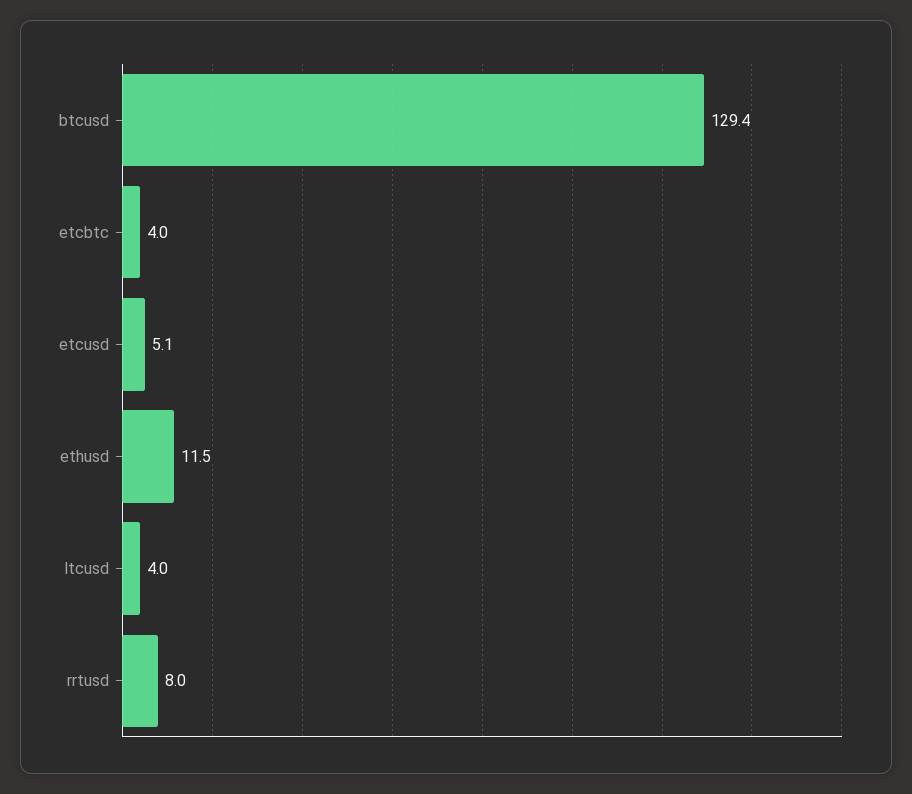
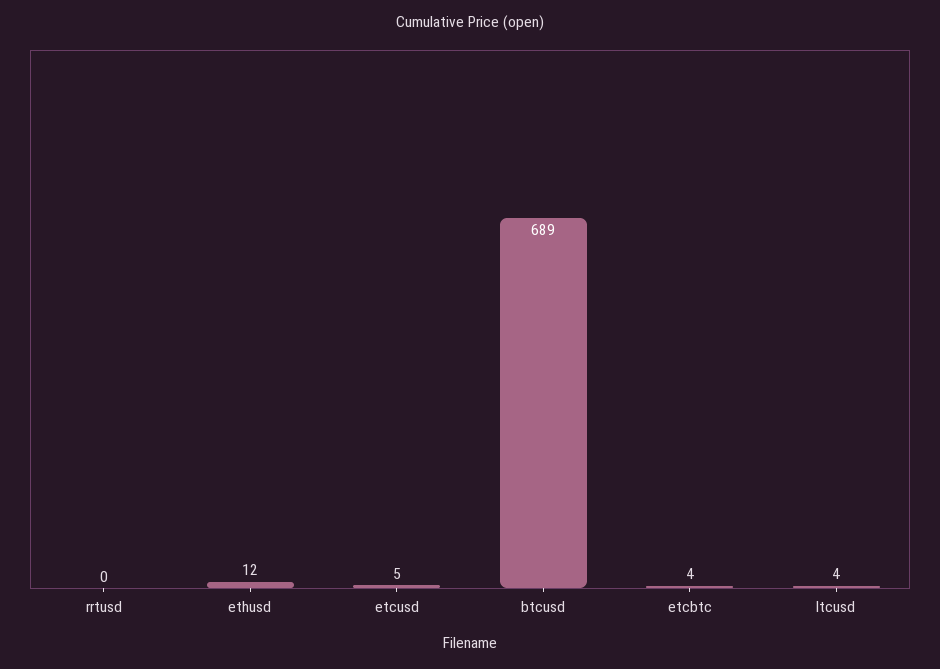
btcusd: 129.4 -> 689
rrtusd: 8 -> 0

